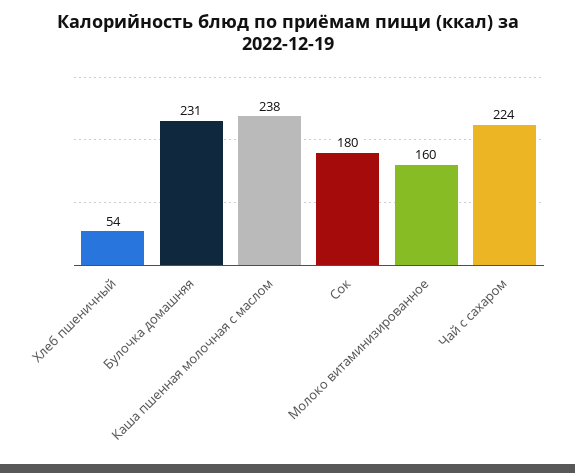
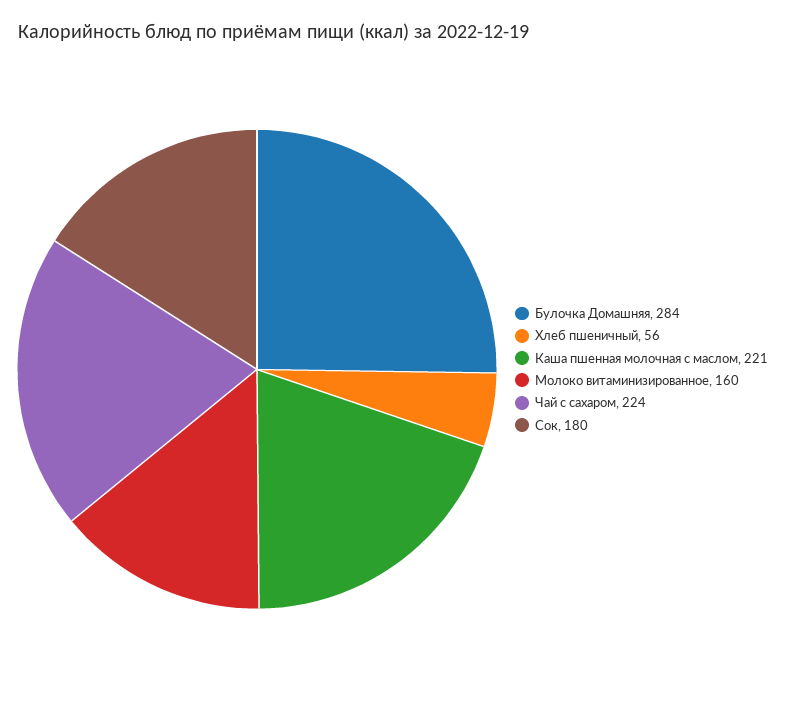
Хлеб пшеничный: 54 -> 56
Булочка домашняя: 231 -> 284
Каша пшенная молочная с маслом: 238 -> 221

